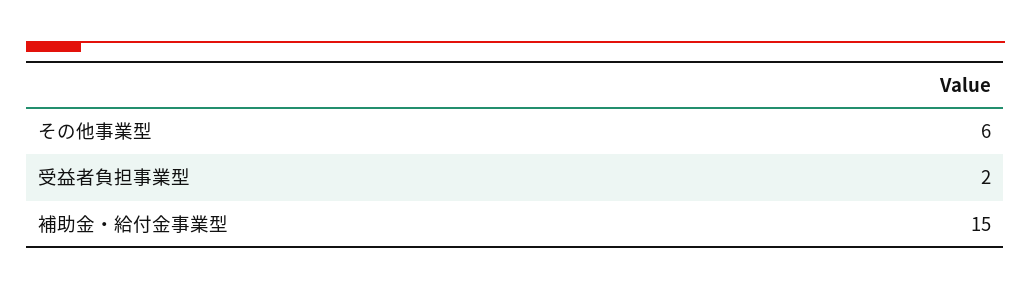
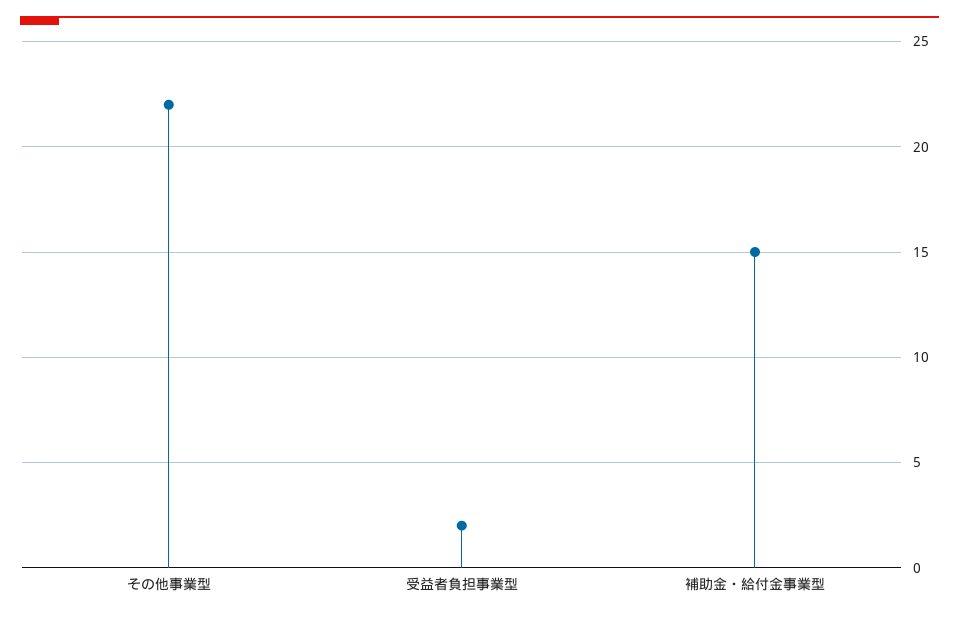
その他事業型: 6 -> 22

